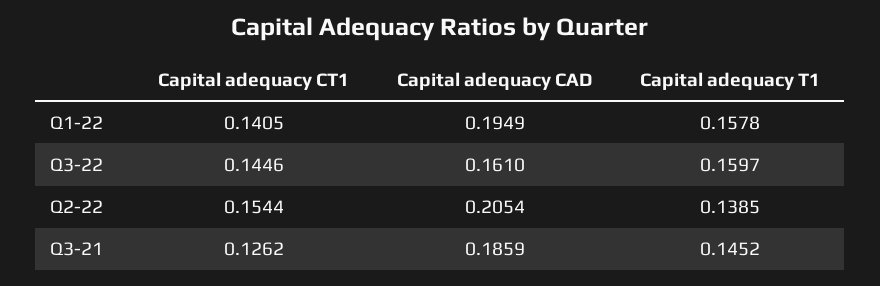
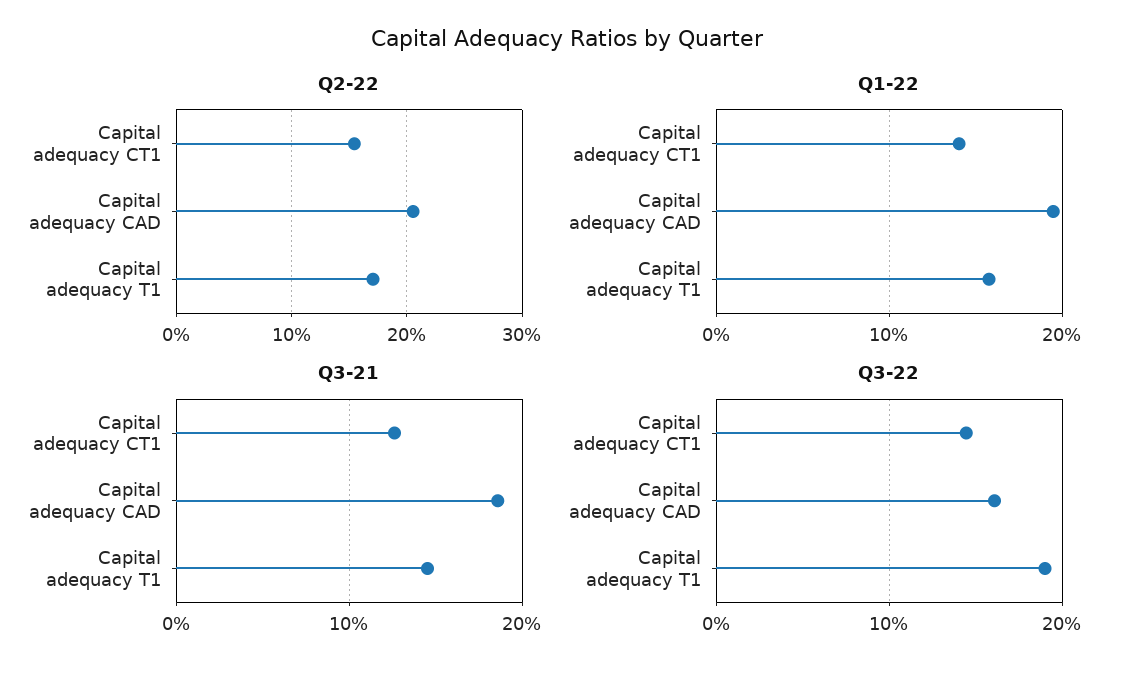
Q3-22, Capital adequacy T1: 0.1597 -> 0.19
Q2-22, Capital adequacy T1: 0.1385 -> 0.17

